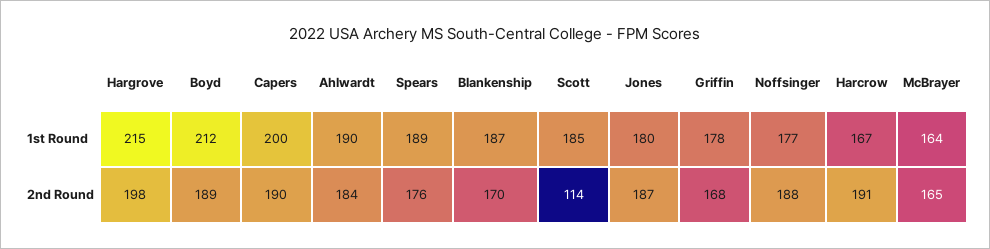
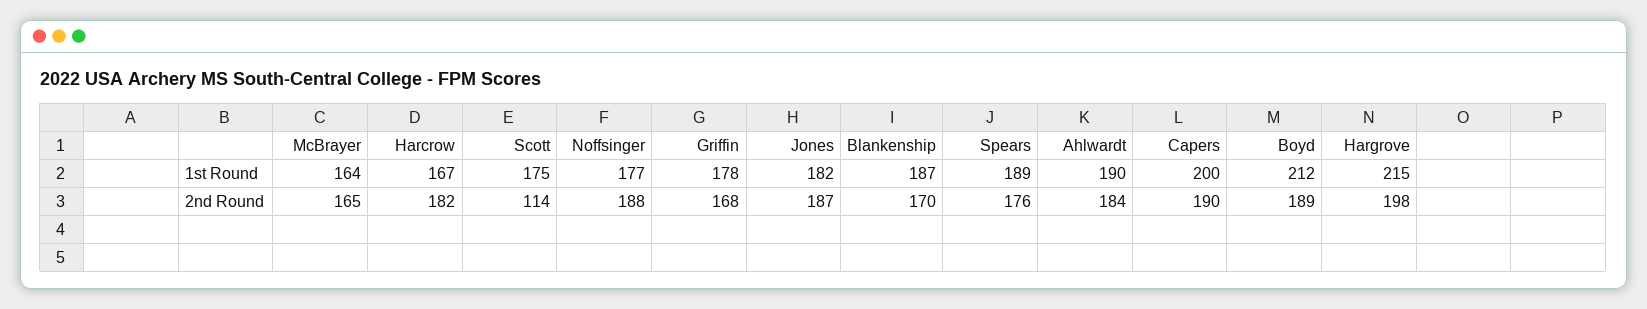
Scott, 1st Round: 185 -> 175
Jones, 1st Round: 180 -> 182
Harcrow, 2nd Round: 191 -> 182

